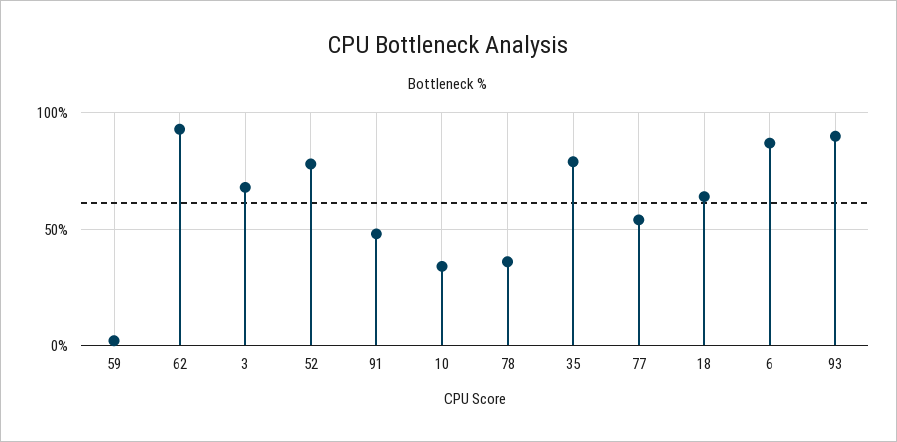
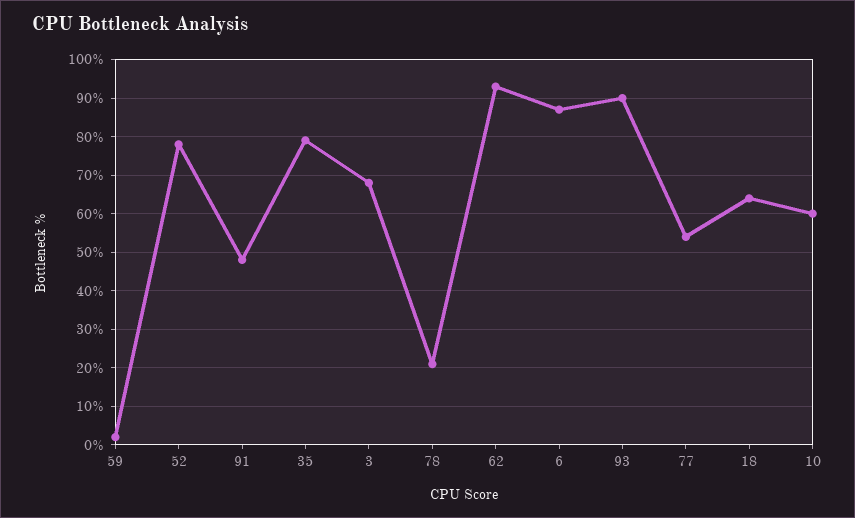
10: 35 -> 60
78: 35 -> 20

